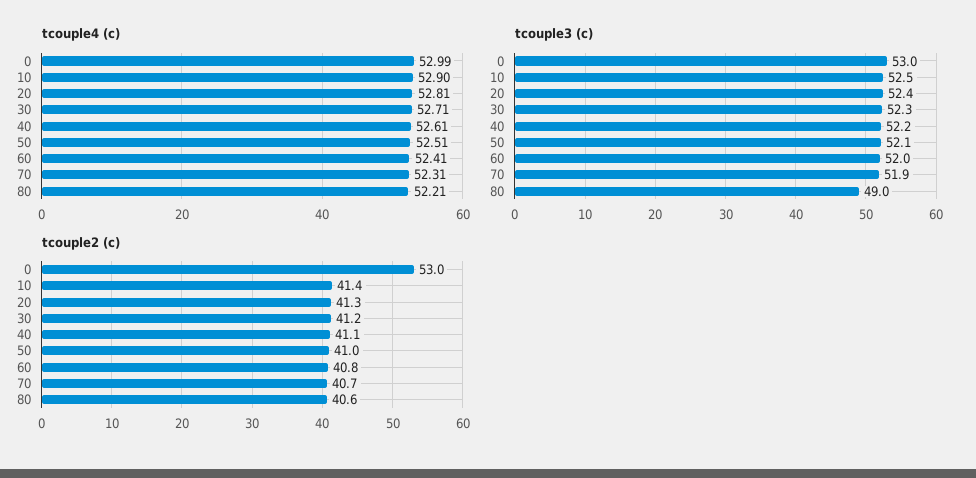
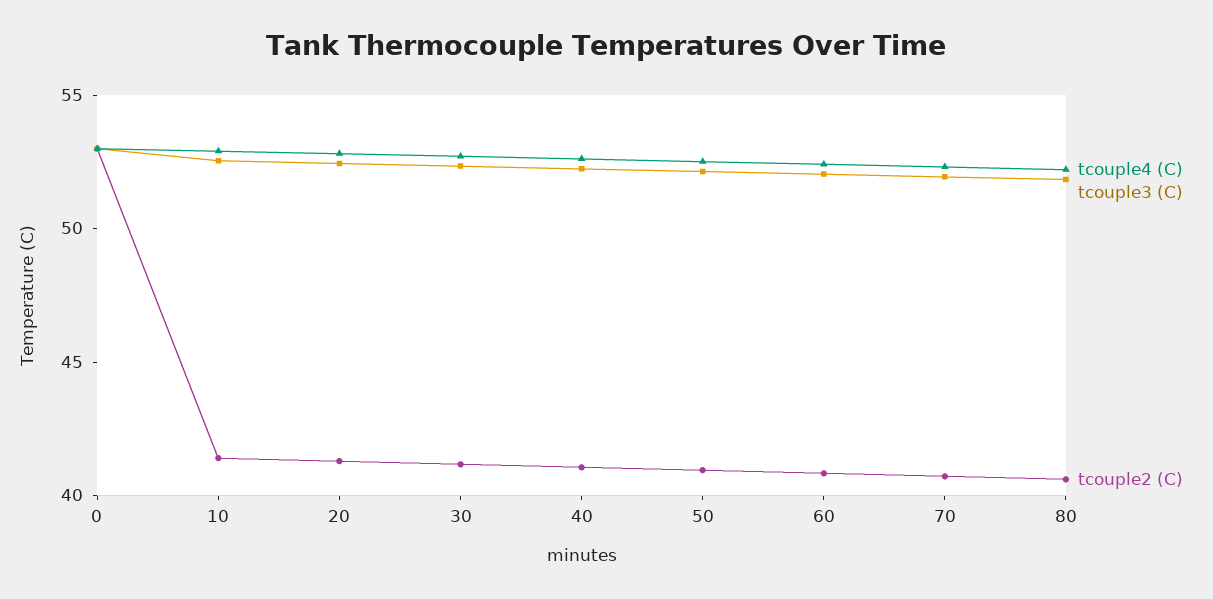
tcouple3 (c), 80: 49 -> 52

